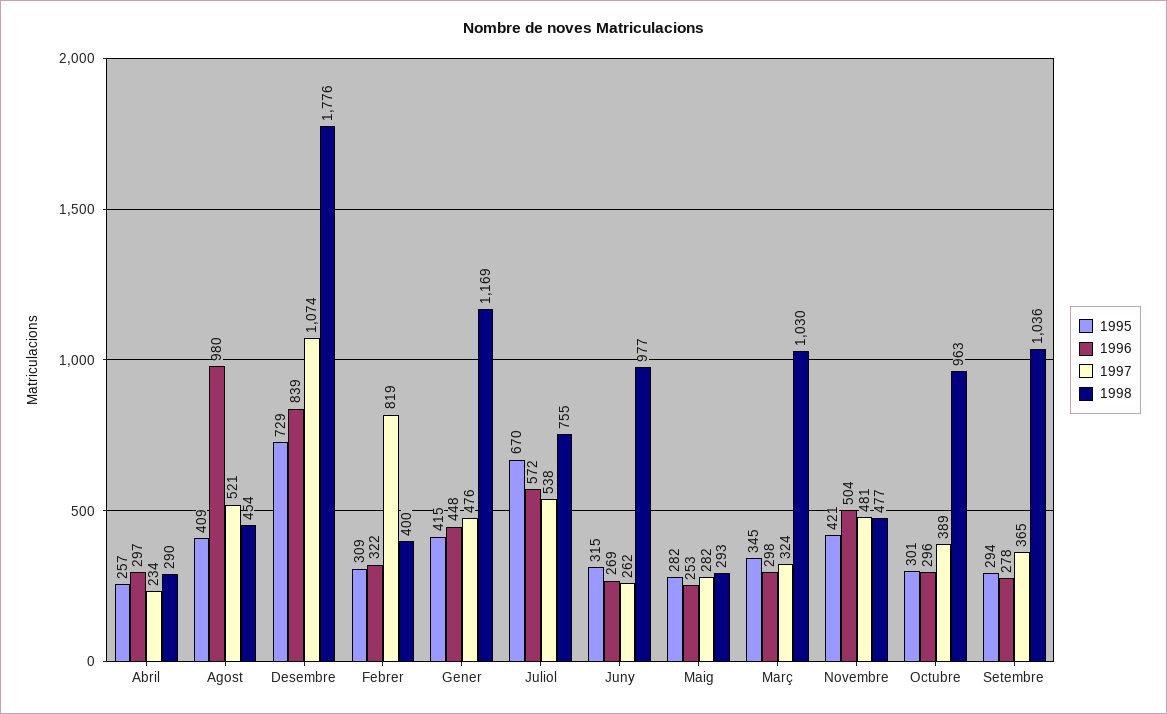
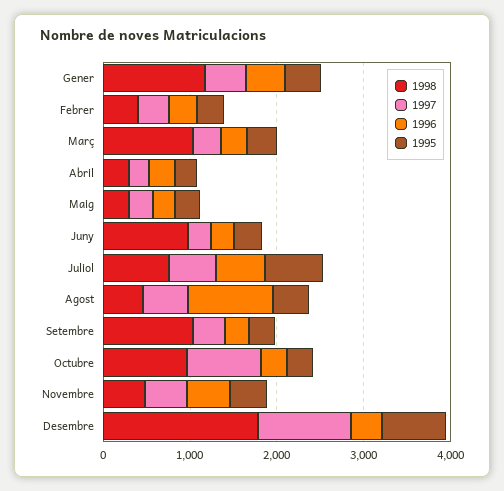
1996, Desembre: 839 -> 400
1997, Febrer: 819 -> 400
1997, Octubre: 389 -> 800

